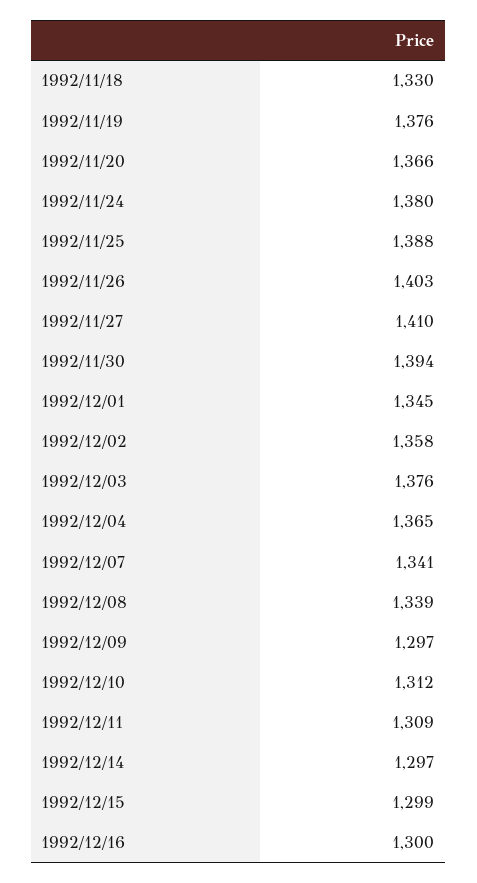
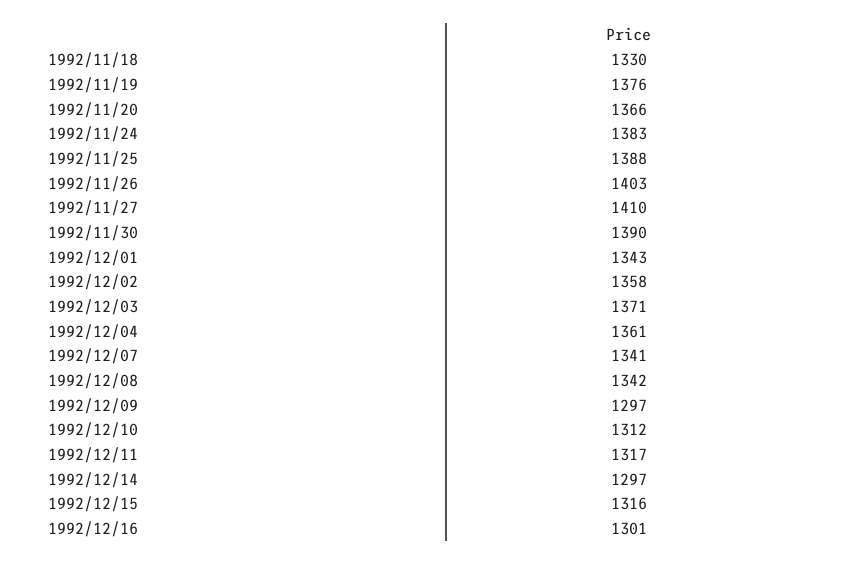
1992/11/24: 1380 -> 1383
1992/11/30: 1394 -> 1390
1992/12/01: 1345 -> 1343
1992/12/03: 1376 -> 1371
1992/12/04: 1365 -> 1361
1992/12/08: 1339 -> 1342
1992/12/11: 1309 -> 1317
1992/12/15: 1299 -> 1316
1992/12/16: 1300 -> 1301

